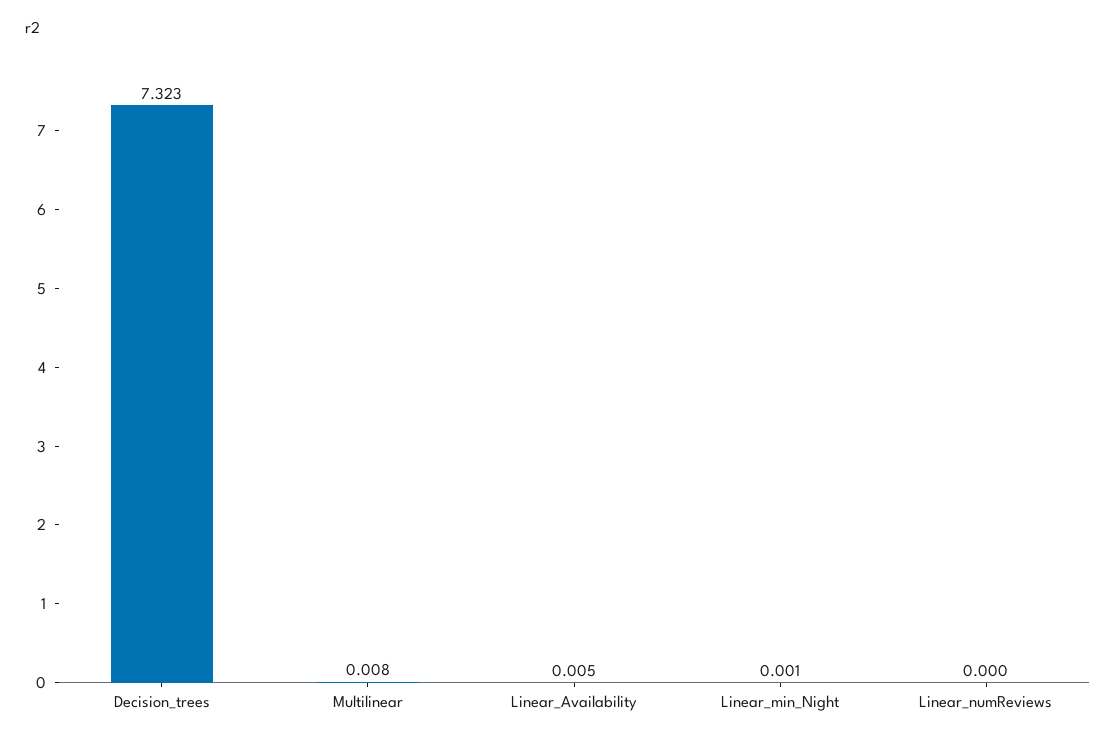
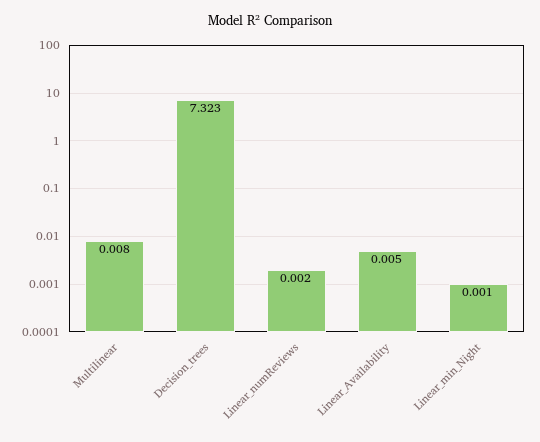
Linear_numReviews: 0 -> 0.002

